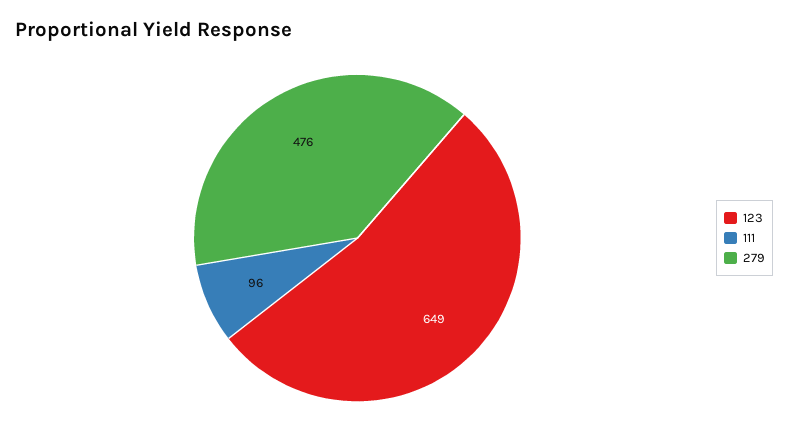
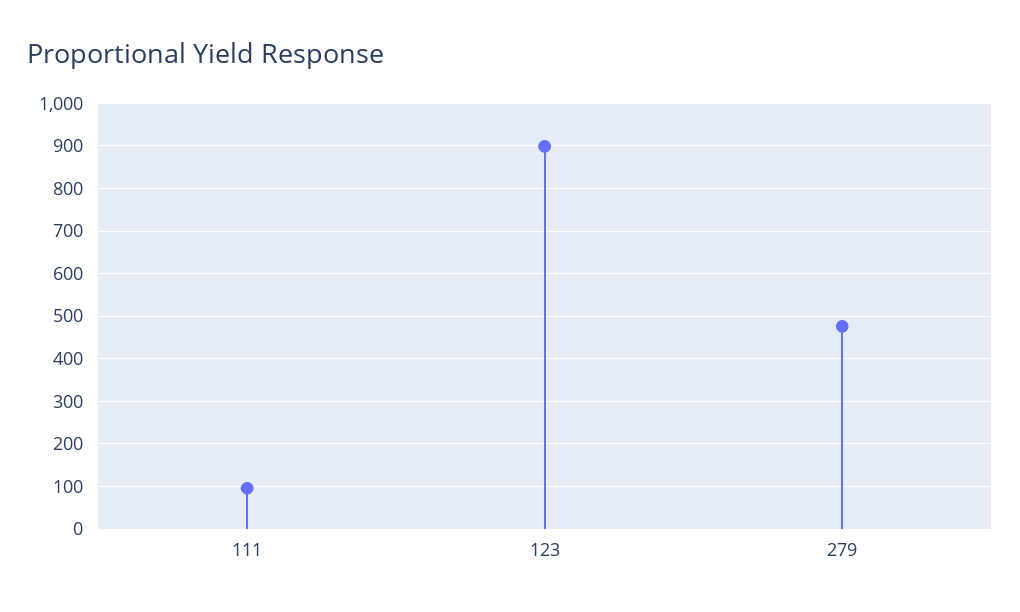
123: 649 -> 900

